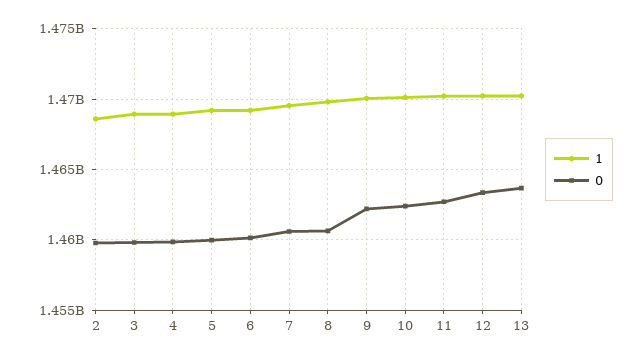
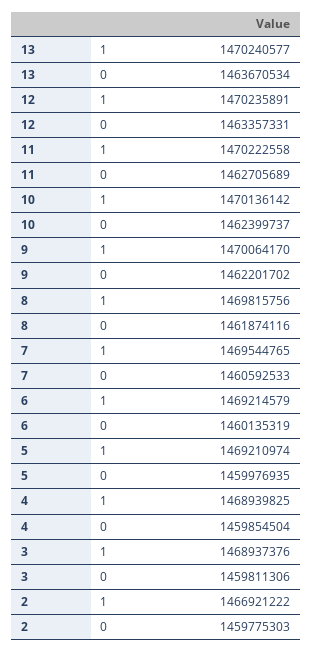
1, 2: 1468500000 -> 1466921222
0, 8: 1460500000 -> 1461874116

